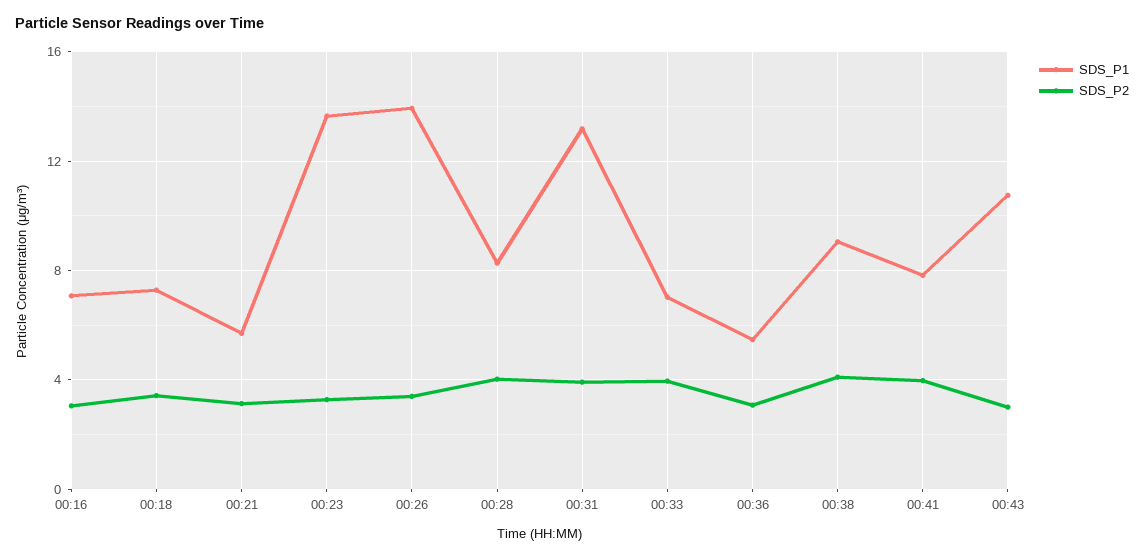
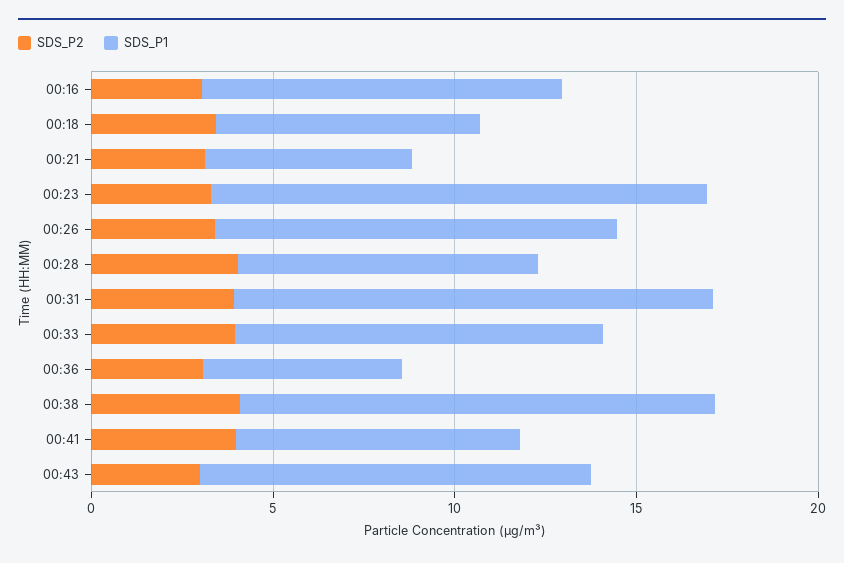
SDS_P1, 00:16: 7 -> 10
SDS_P1, 00:26: 14 -> 11
SDS_P1, 00:33: 7 -> 10
SDS_P1, 00:38: 9 -> 13

